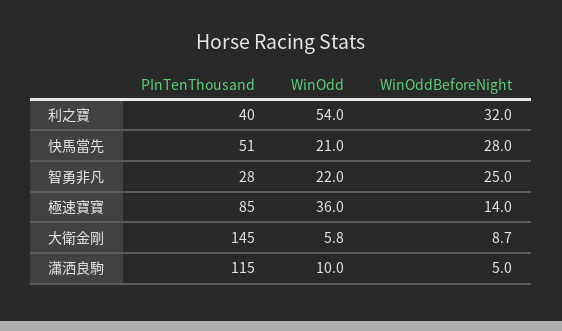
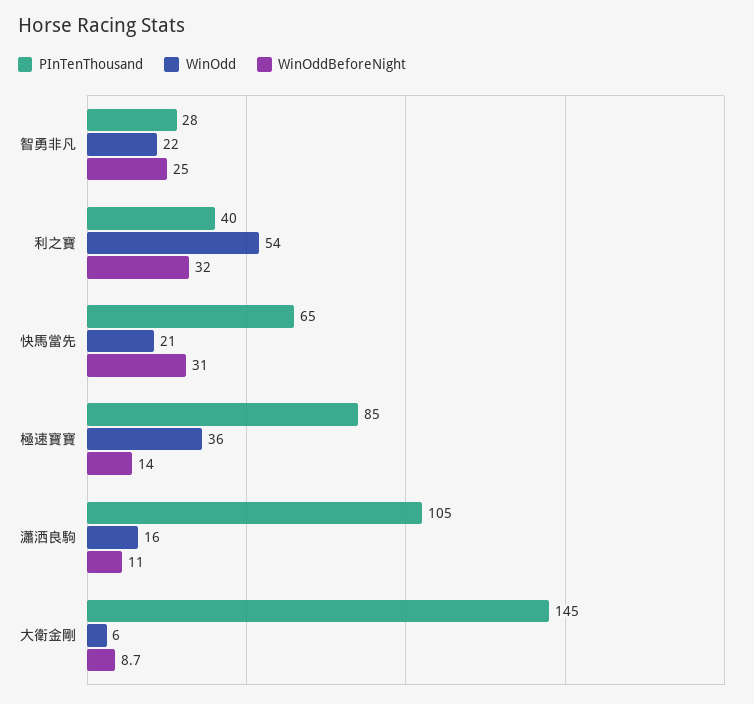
PInTenThousand, 快馬當先: 51 -> 65
WinOddBeforeNight, 快馬當先: 28 -> 31
PInTenThousand, 瀟洒良駒: 115 -> 105
WinOdd, 瀟洒良駒: 10 -> 16
WinOddBeforeNight, 瀟洒良駒: 5 -> 11

